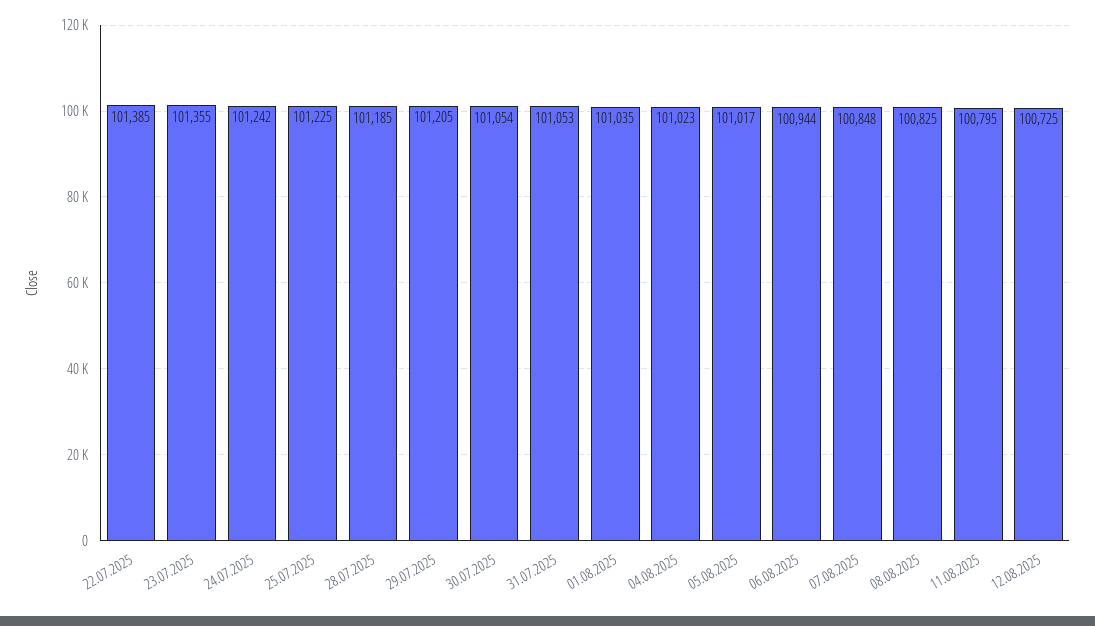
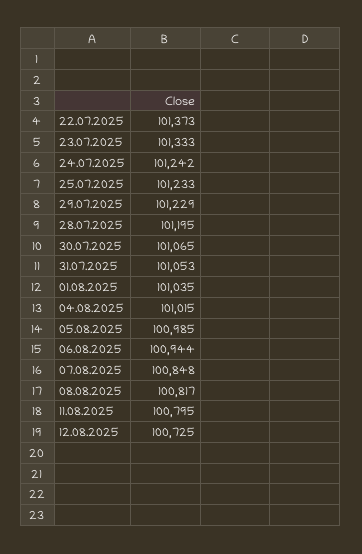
22.07.2025: 101385 -> 101373
23.07.2025: 101355 -> 101333
25.07.2025: 101225 -> 101233
28.07.2025: 101185 -> 101195
29.07.2025: 101205 -> 101229
30.07.2025: 101054 -> 101065
04.08.2025: 101023 -> 101015
05.08.2025: 101017 -> 100985
08.08.2025: 100825 -> 100817

